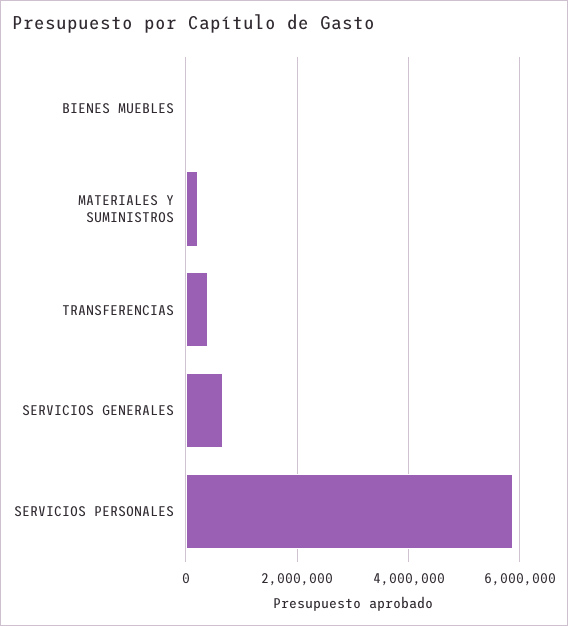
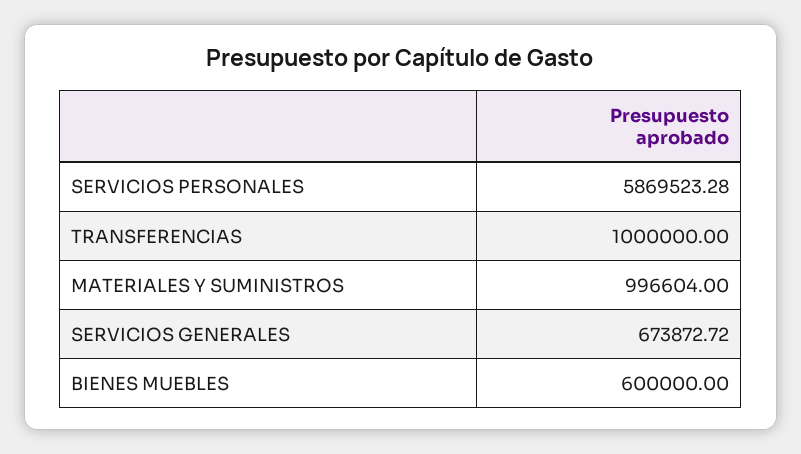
BIENES MUEBLES: 0 -> 600000
MATERIALES Y SUMINISTROS: 200000 -> 996604
TRANSFERENCIAS: 400000 -> 1000000

